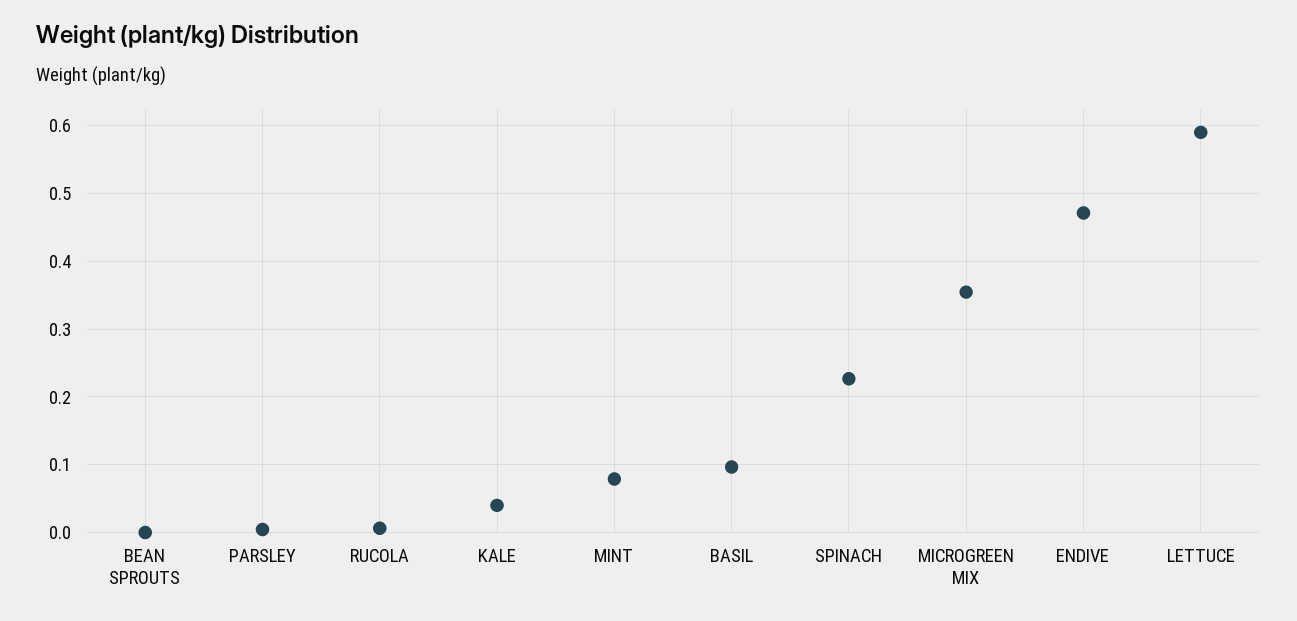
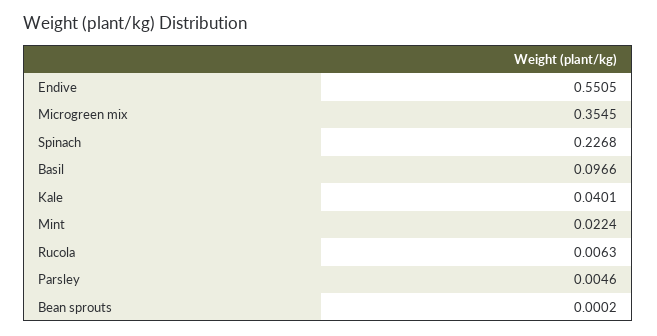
MINT: 0.08 -> 0.0224
ENDIVE: 0.47 -> 0.5505
LETTUCE: 0.59 -> none

